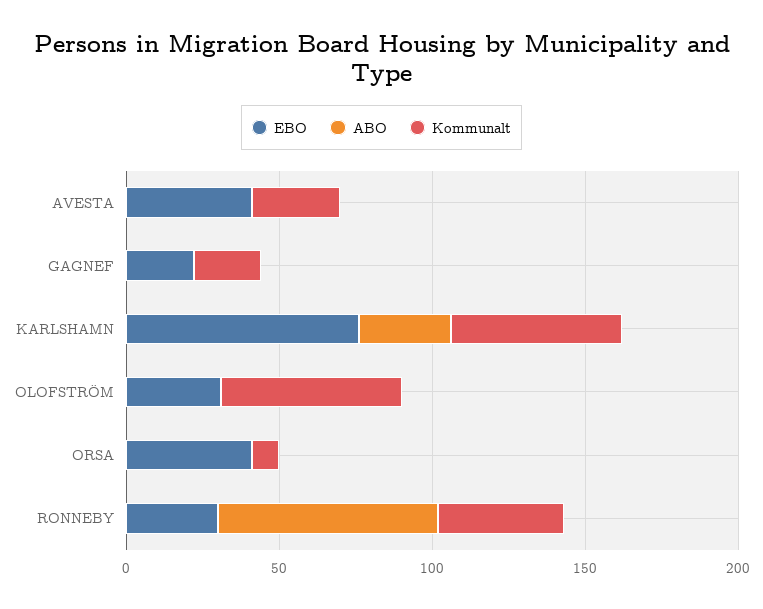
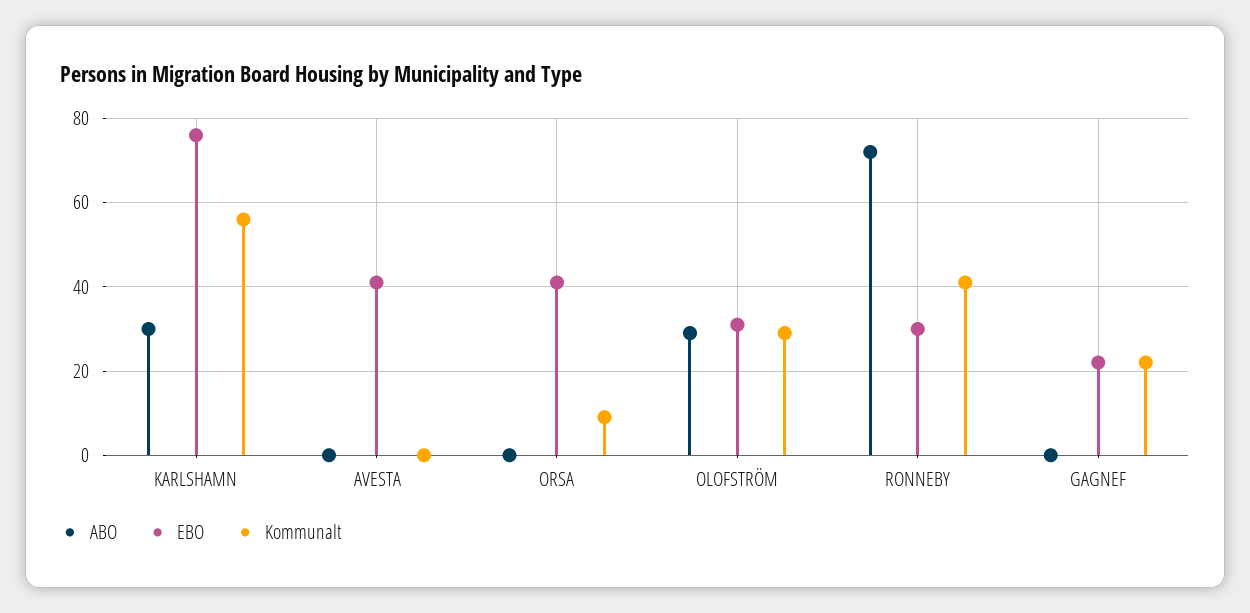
Kommunalt, AVESTA: 30 -> 0
ABO, OLOFSTRÖM: 0 -> 30
Kommunalt, OLOFSTRÖM: 60 -> 30

